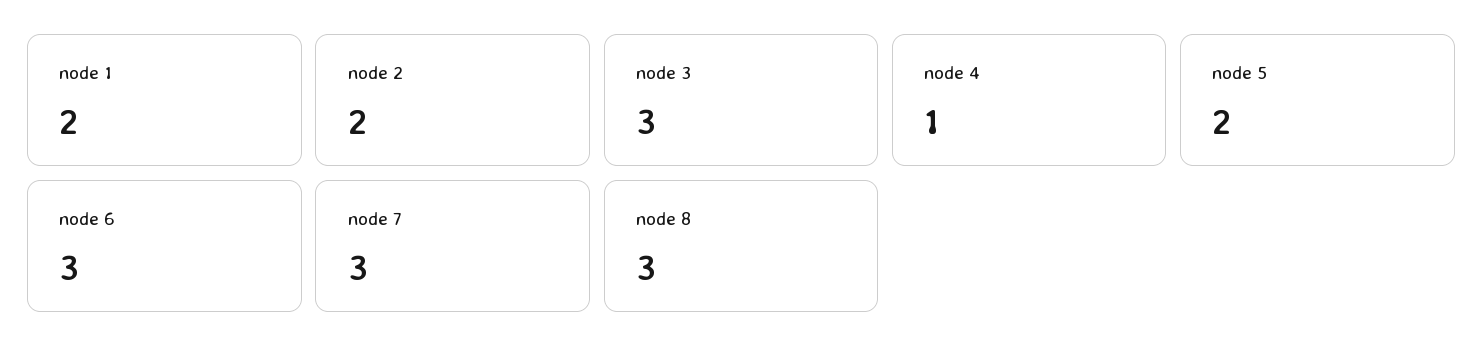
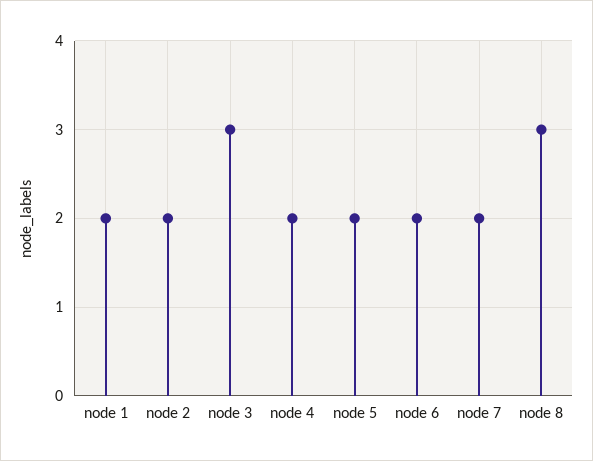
node 4: 1 -> 2
node 6: 3 -> 2
node 7: 3 -> 2

